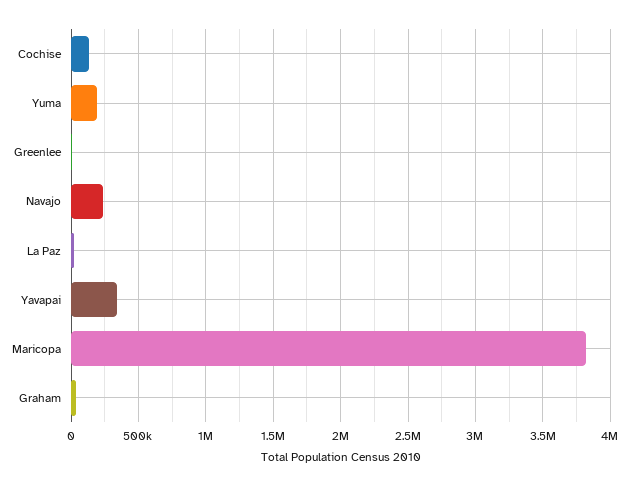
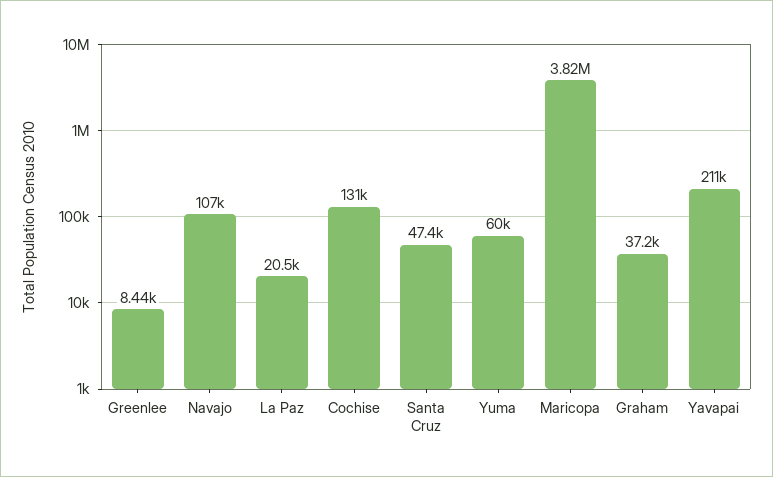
Yuma: 200000 -> 60000
Navajo: 250000 -> 107000
Yavapai: 350000 -> 211000
Santa Cruz: none -> 47400

